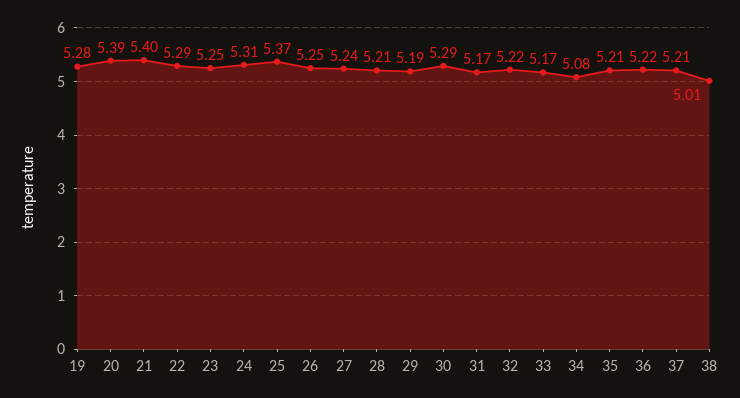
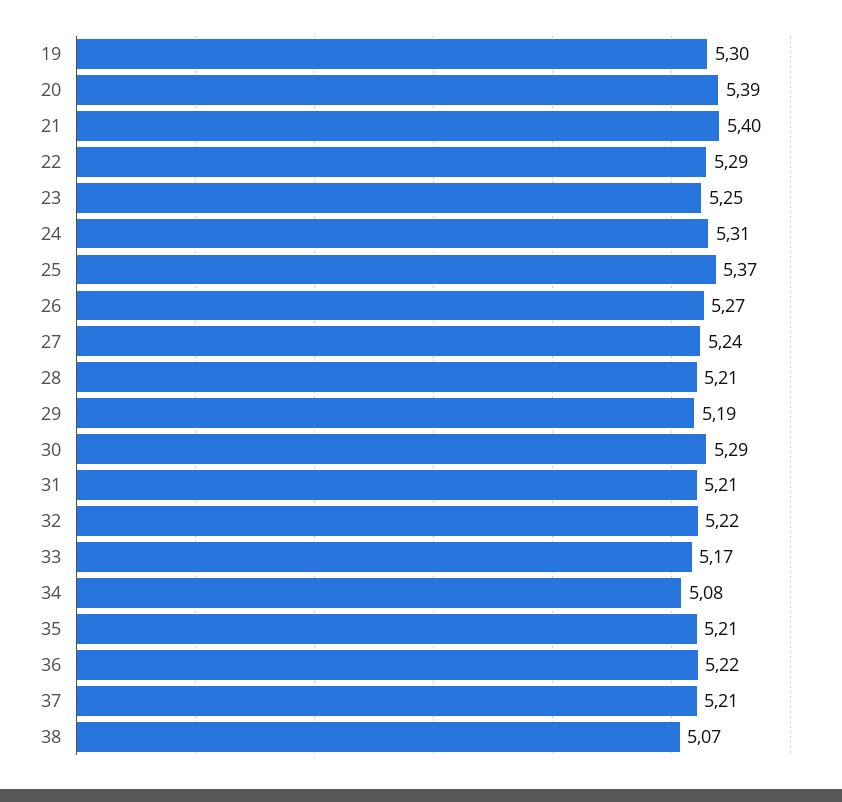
19: 5.28 -> 5.3
26: 5.25 -> 5.27
31: 5.17 -> 5.21
38: 5.01 -> 5.07

